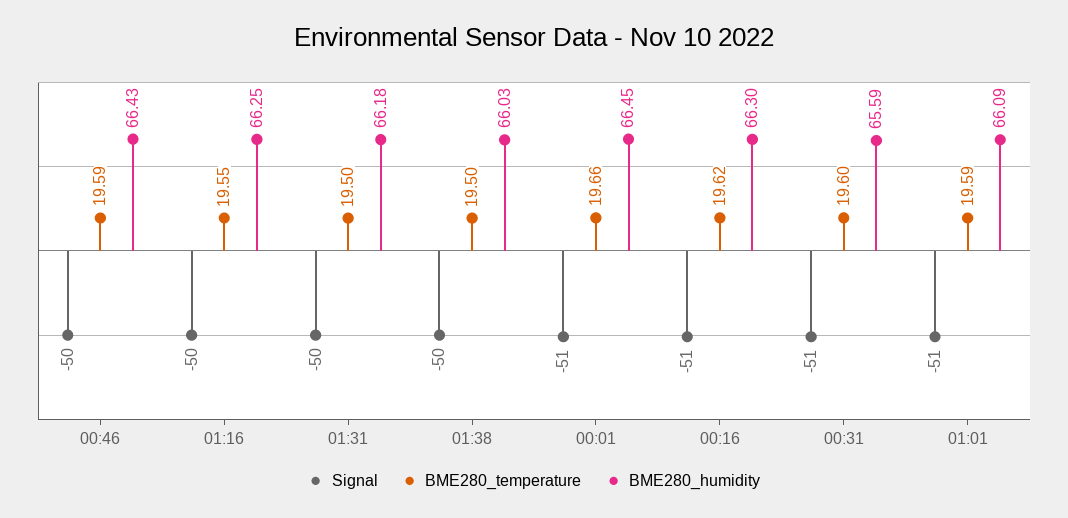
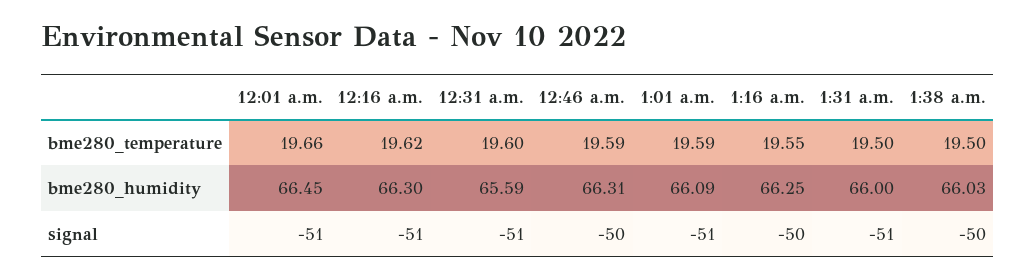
BME280_humidity, 00:46: 66.43 -> 66.31
Signal, 01:31: -50 -> -51
BME280_humidity, 01:31: 66.18 -> 66

